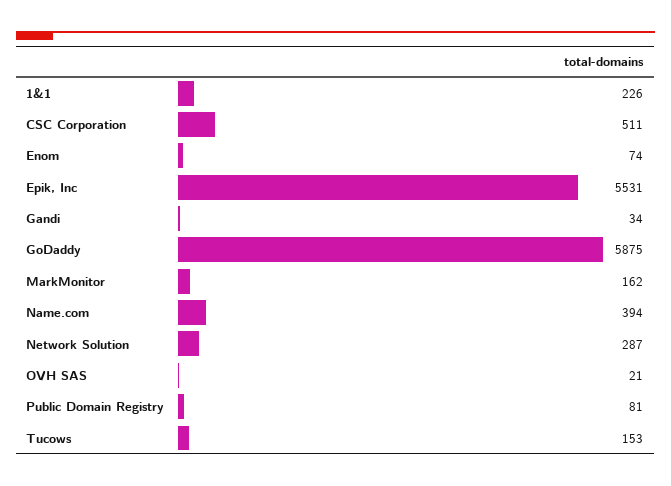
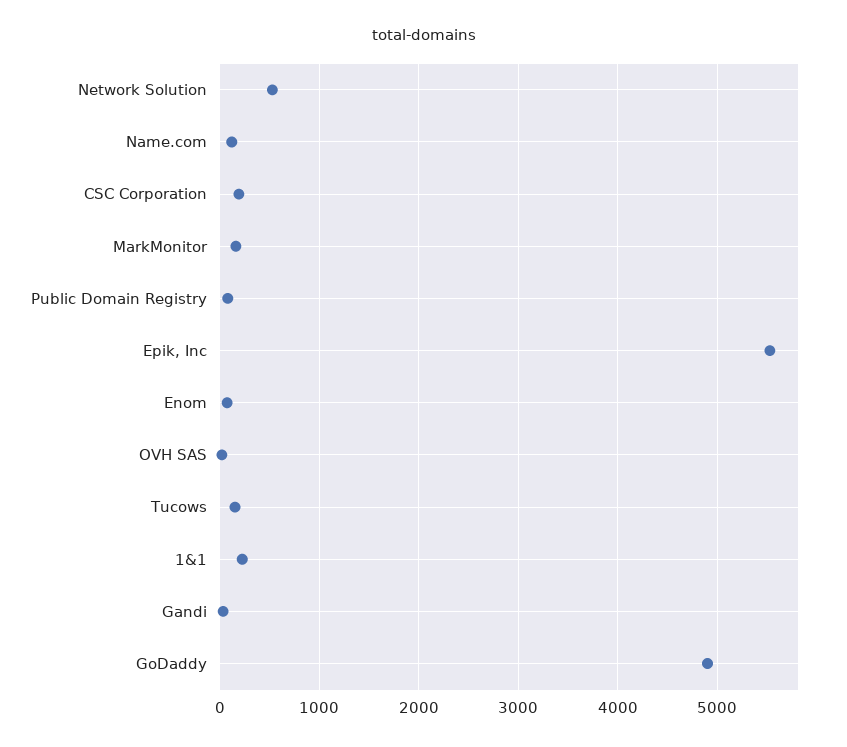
CSC Corporation: 511 -> 200
GoDaddy: 5875 -> 4900
Name.com: 394 -> 100
Network Solution: 287 -> 500

